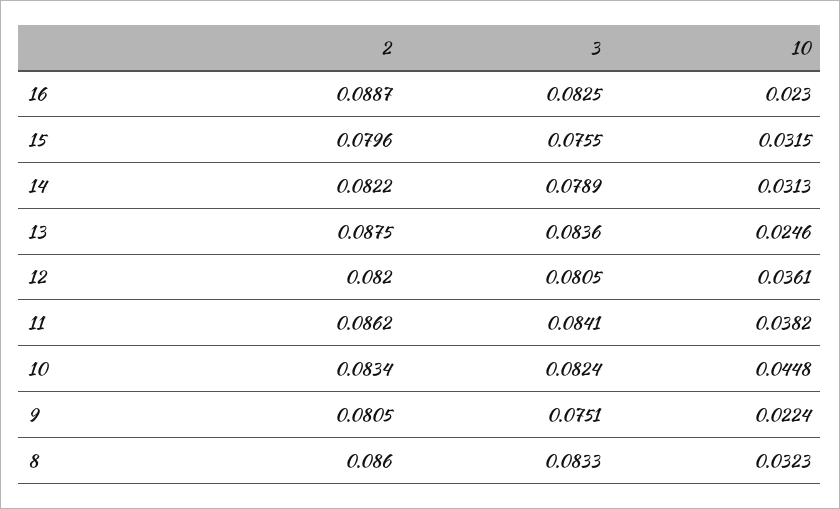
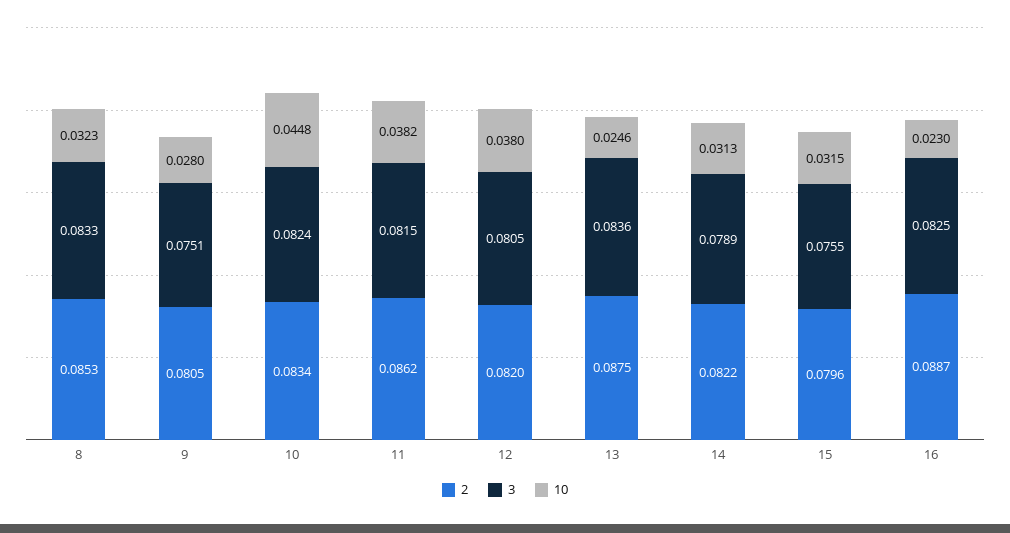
10, 12: 0.0361 -> 0.038
3, 11: 0.0841 -> 0.0815
10, 9: 0.0224 -> 0.028
2, 8: 0.086 -> 0.0853

